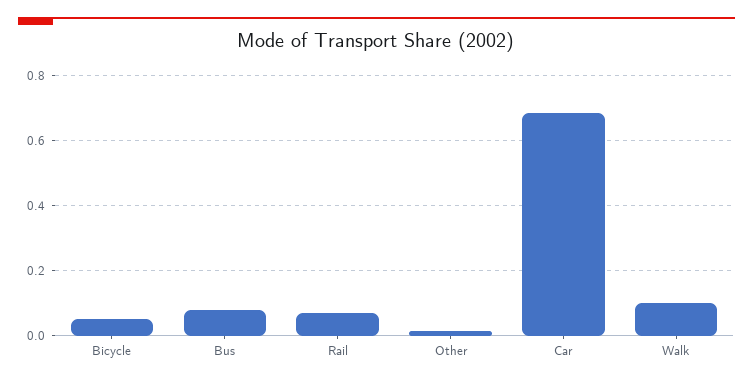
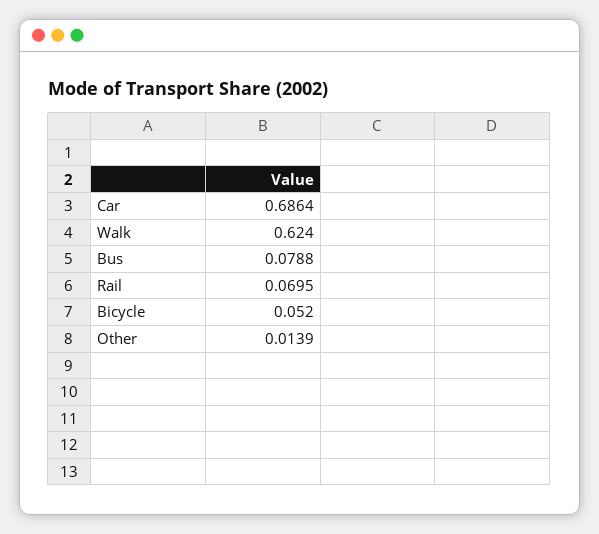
Walk: 0.1 -> 0.624

